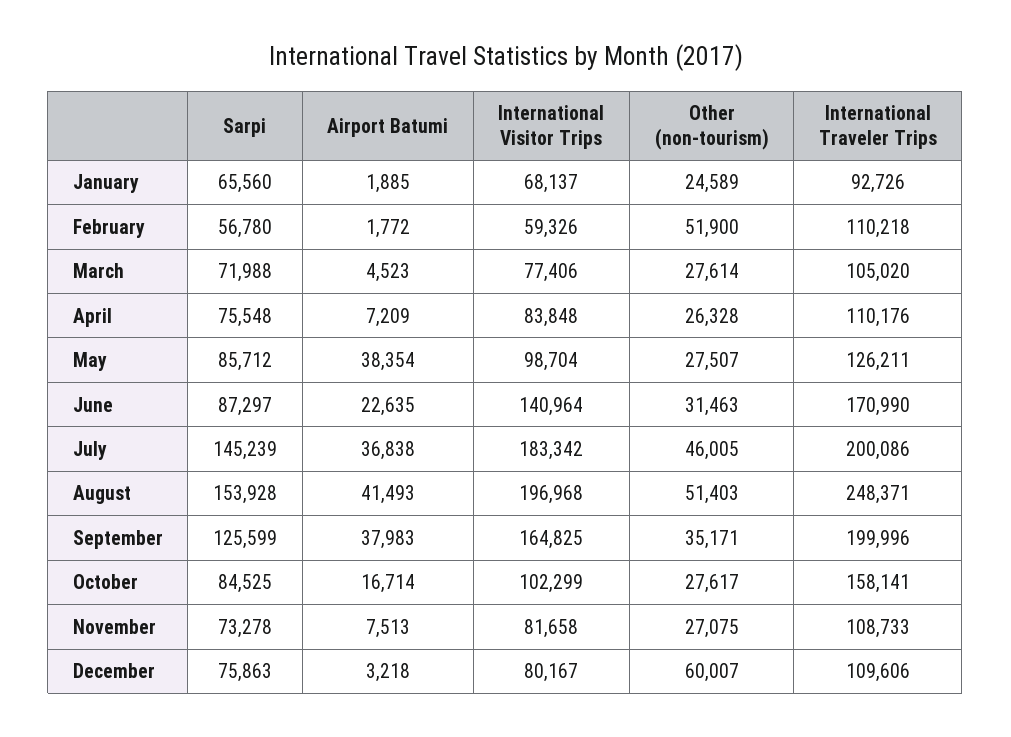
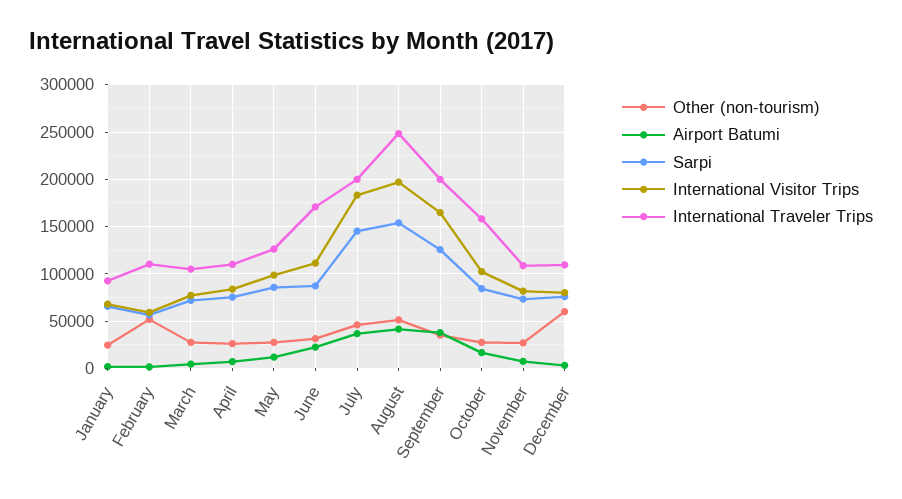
Airport Batumi, May: 38354 -> 10000
International Visitor Trips, June: 140964 -> 110000

